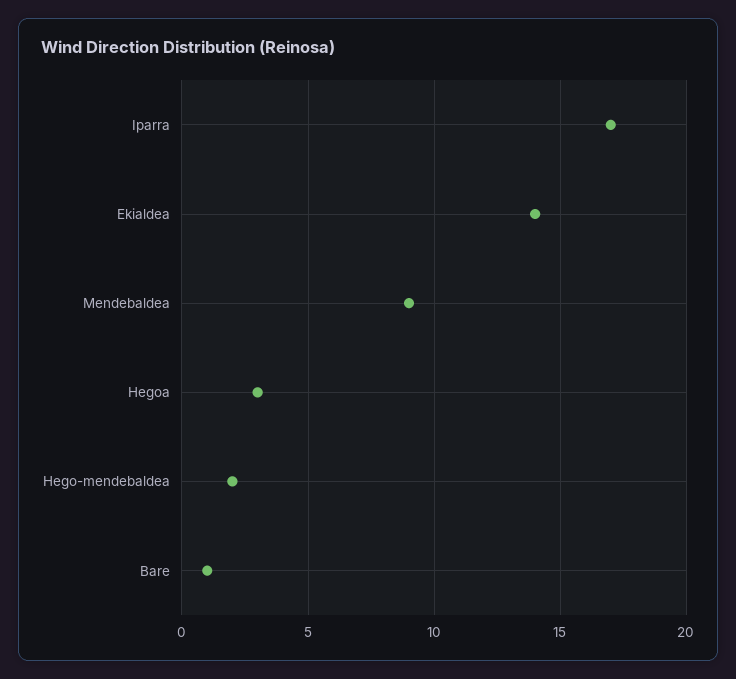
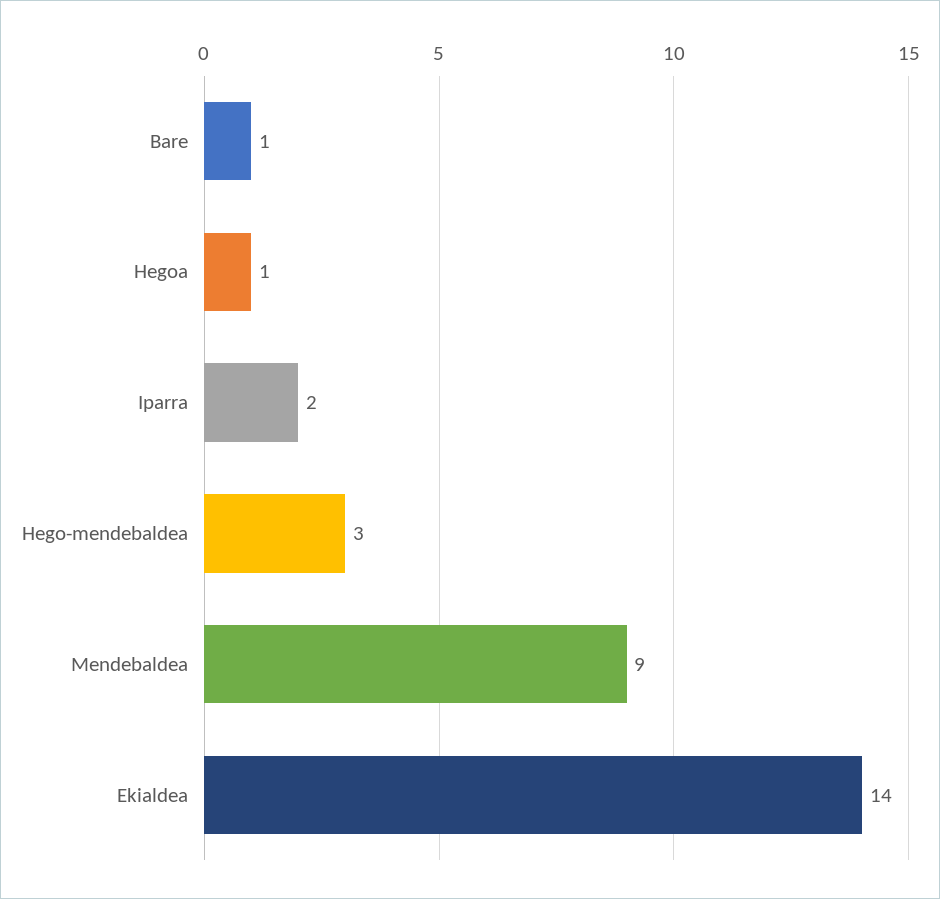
Iparra: 17 -> 2
Hegoa: 3 -> 1
Hego-mendebaldea: 2 -> 3

